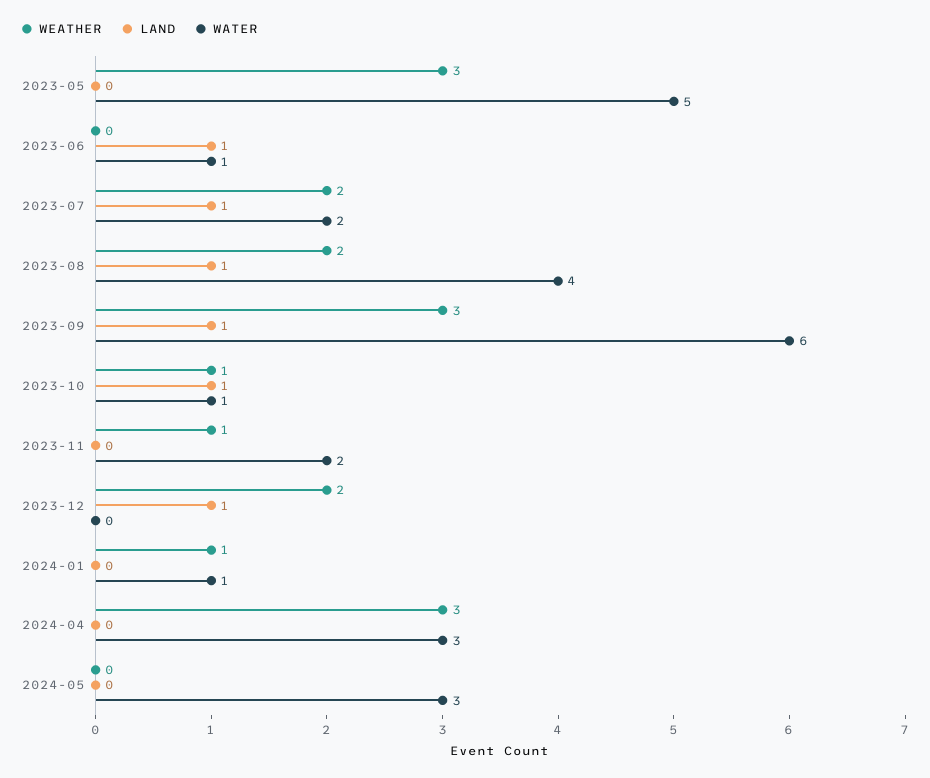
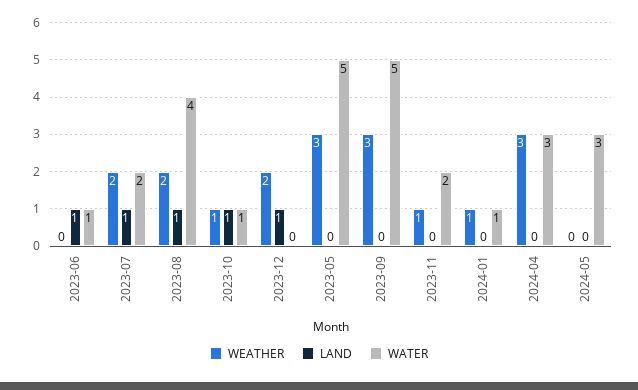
LAND, 2023-09: 1 -> 0
WATER, 2023-09: 6 -> 5

